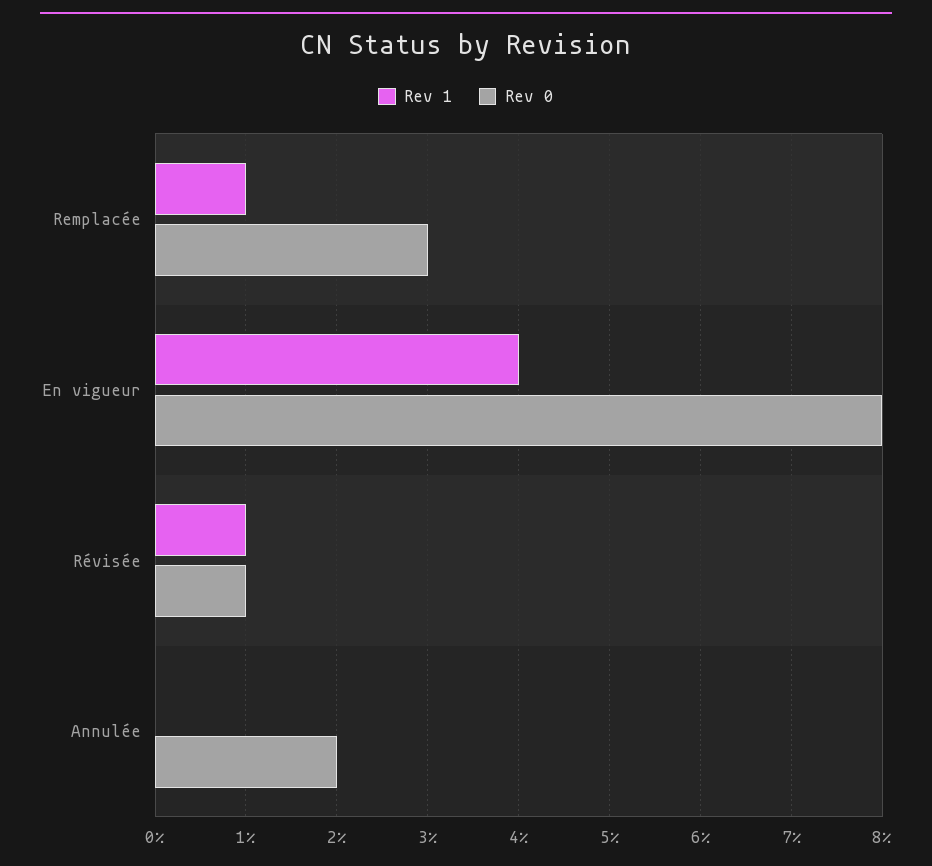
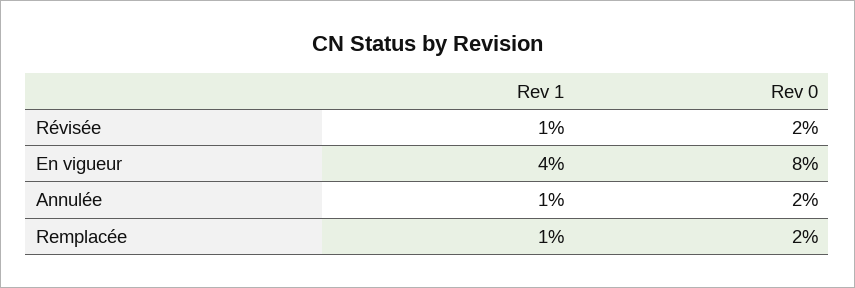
Rev 0, Remplacée: 3 -> 2
Rev 0, Révisée: 1 -> 2
Rev 1, Annulée: 0 -> 1

